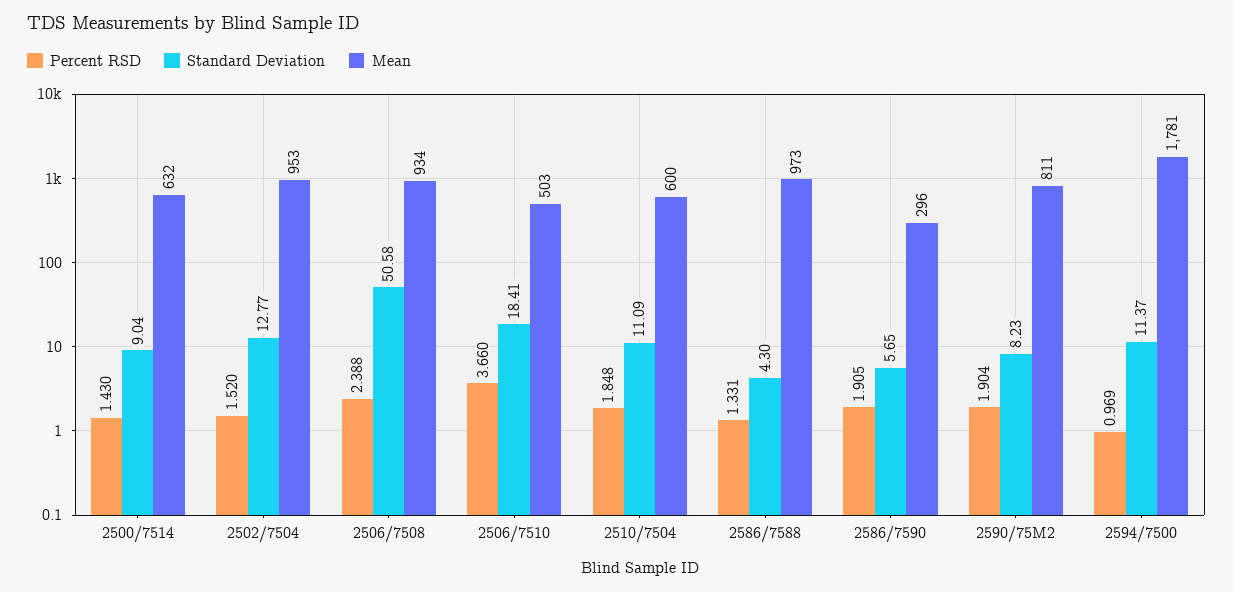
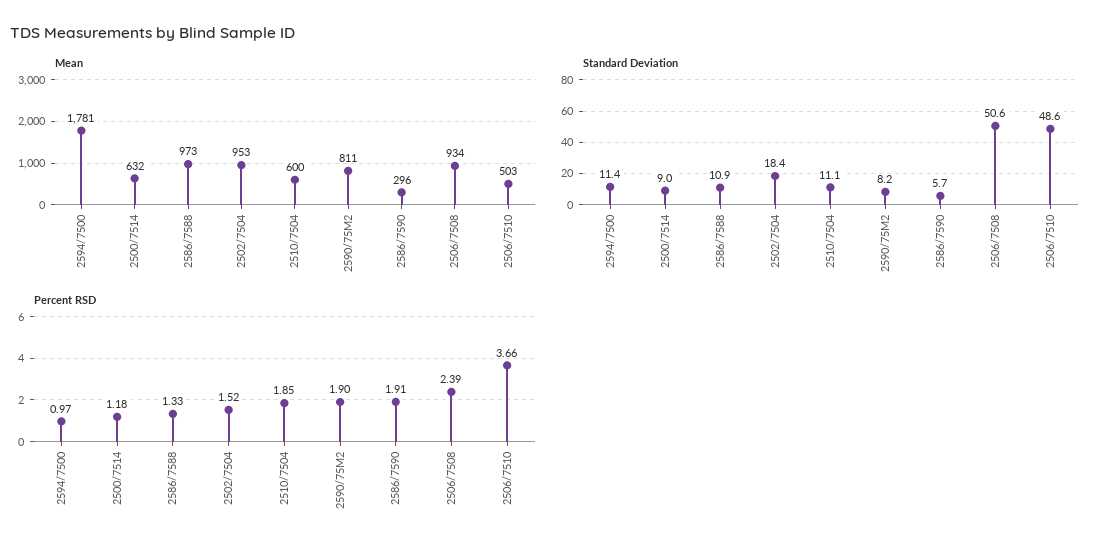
Percent RSD, 2500/7514: 1.43 -> 1.18
Standard Deviation, 2502/7504: 12.77 -> 18.4
Standard Deviation, 2506/7510: 18.41 -> 48.6
Standard Deviation, 2586/7588: 4.3 -> 10.9

